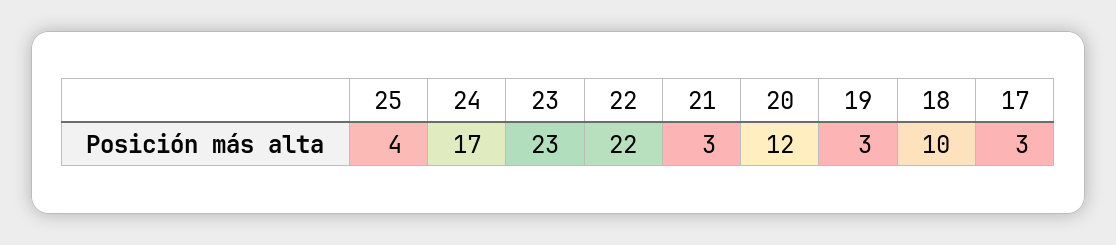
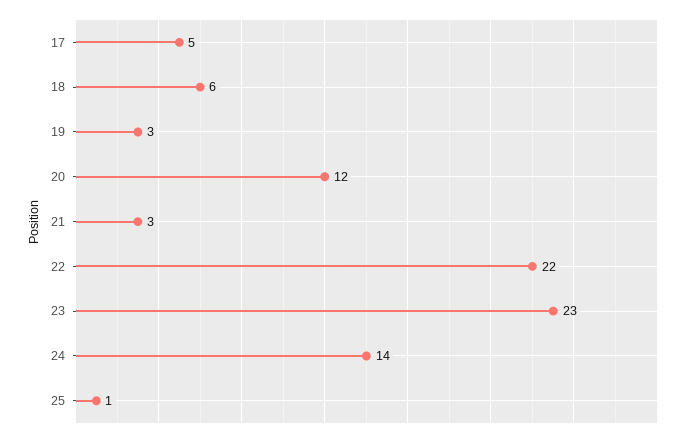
25: 4 -> 1
24: 17 -> 14
18: 10 -> 6
17: 3 -> 5

